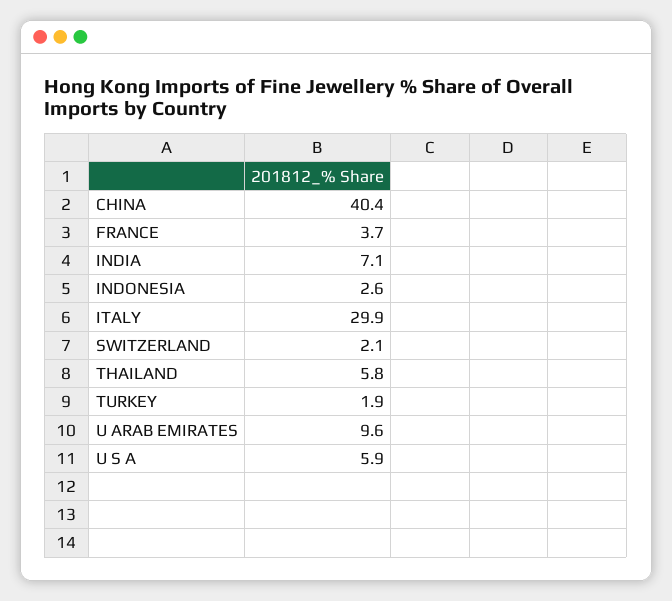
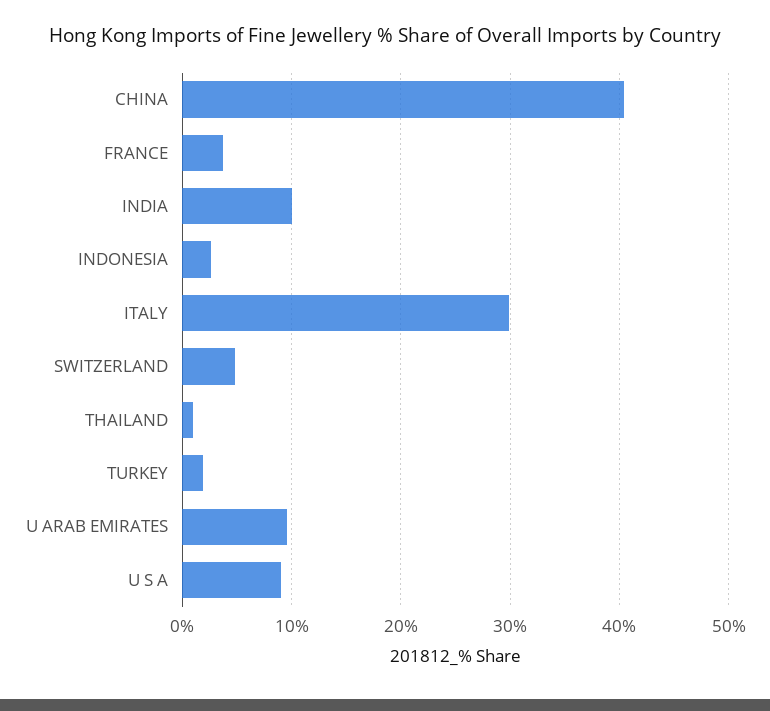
INDIA: 7.1 -> 10
SWITZERLAND: 2.1 -> 5
THAILAND: 5.8 -> 1
U S A: 5.9 -> 9

